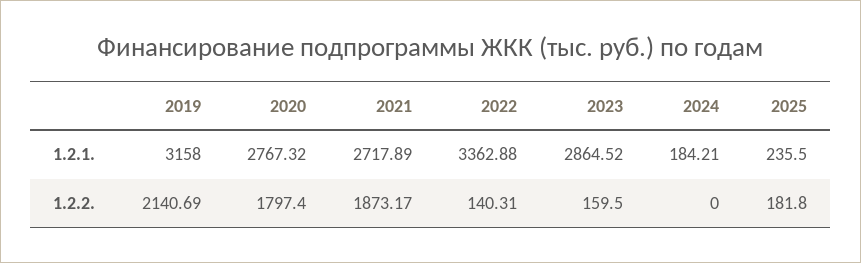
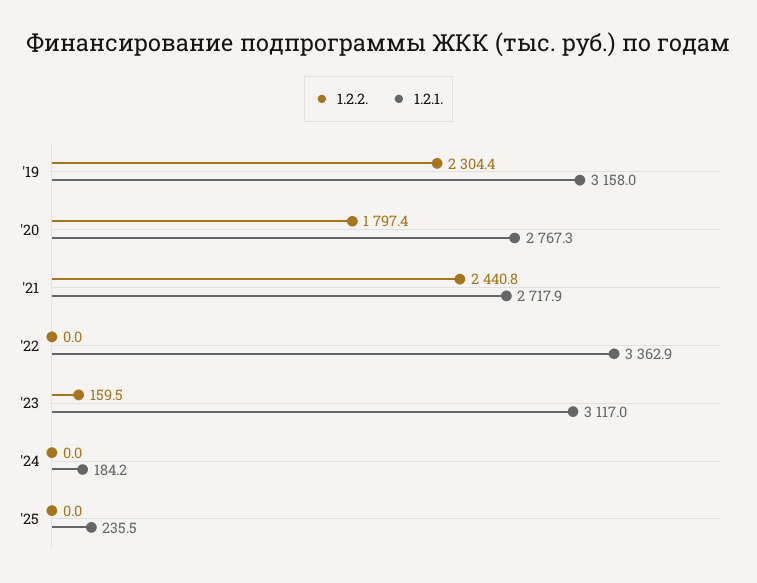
1.2.1., 2023: 2864.52 -> 3117
1.2.2., 2019: 2140.69 -> 2304.4
1.2.2., 2021: 1873.17 -> 2440.8
1.2.2., 2022: 140.31 -> 0
1.2.2., 2025: 181.8 -> 0

